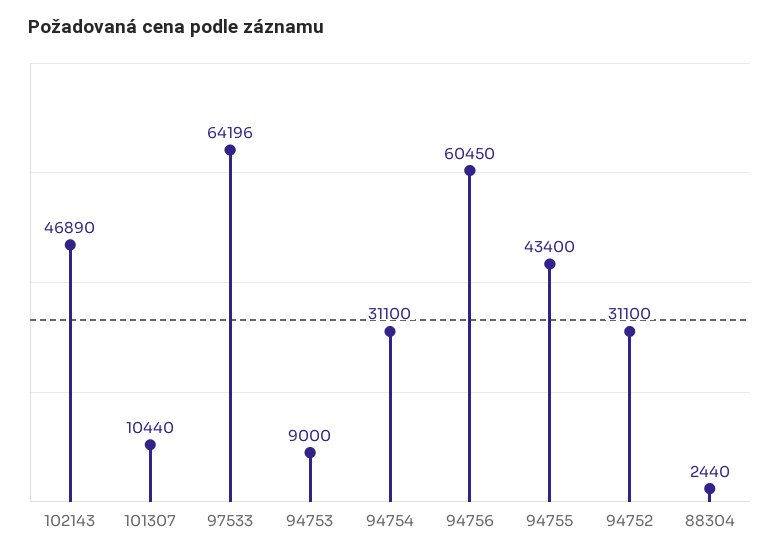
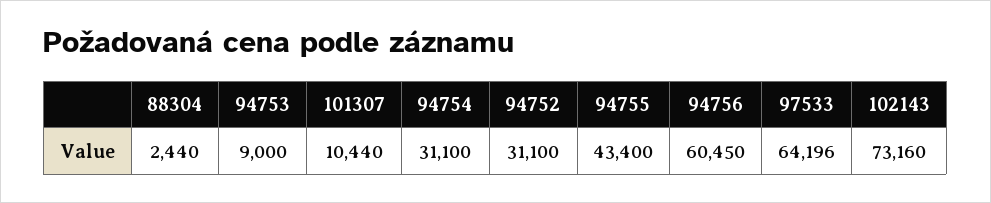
102143: 46890 -> 73160

